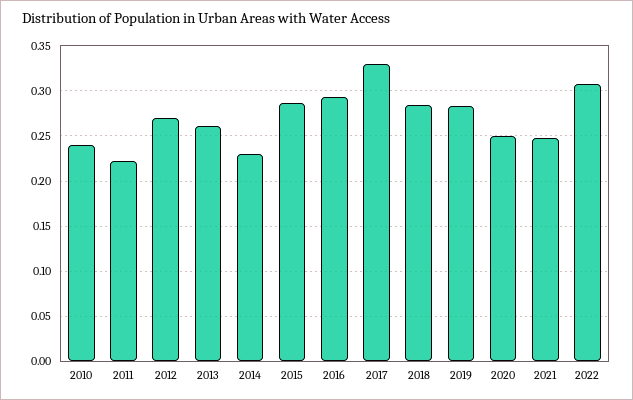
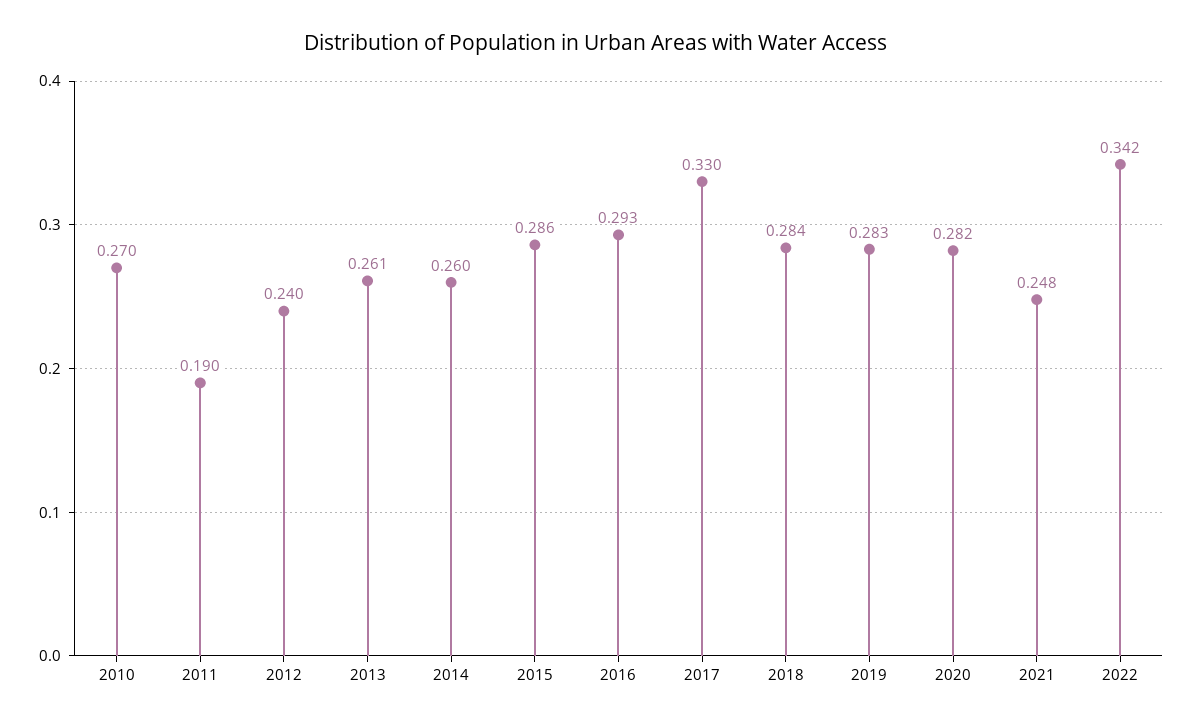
2010: 0.24 -> 0.27
2011: 0.22 -> 0.19
2012: 0.27 -> 0.24
2014: 0.23 -> 0.26
2020: 0.25 -> 0.282
2022: 0.31 -> 0.342

